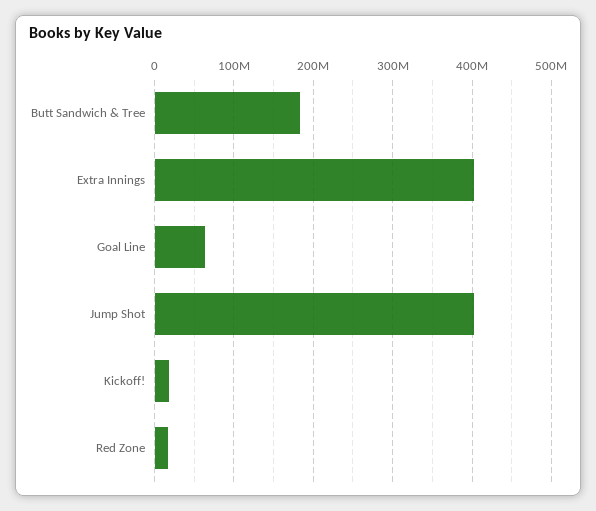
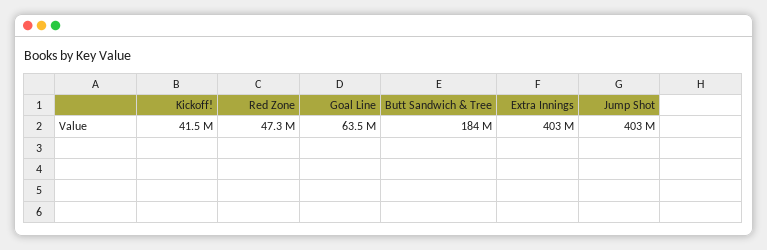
Kickoff!: 20000000 -> 41500000
Red Zone: 20000000 -> 47300000

